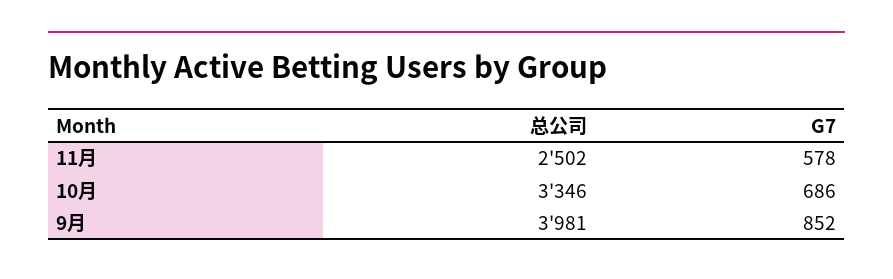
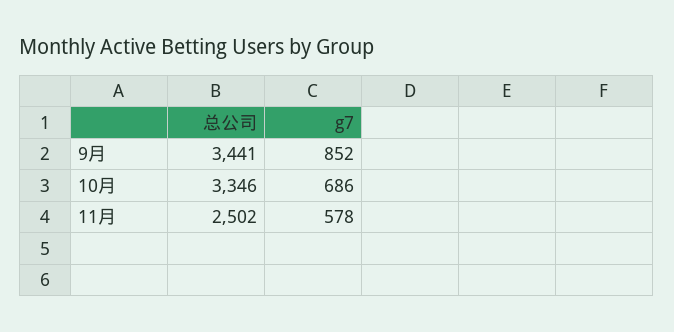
总公司, 9月: 3981 -> 3441

